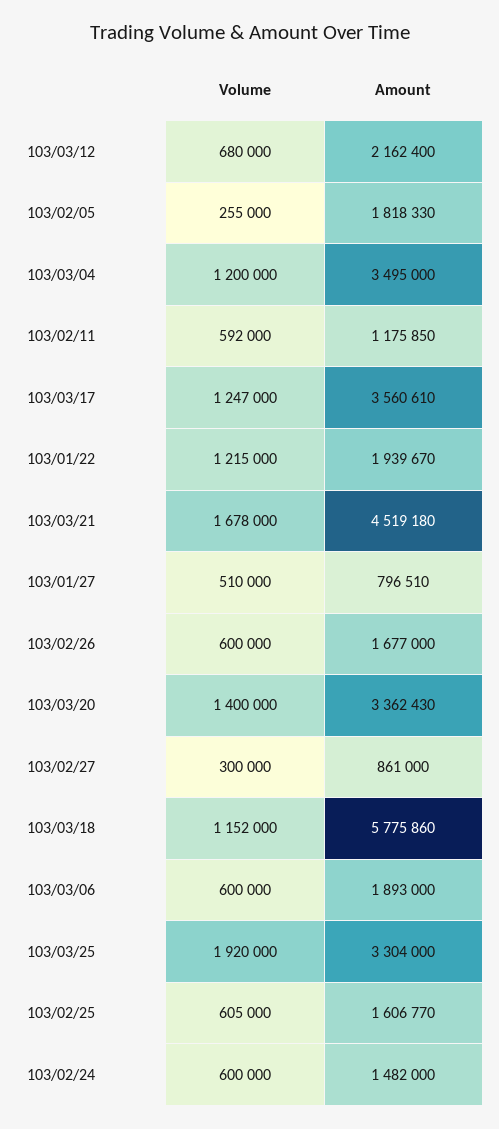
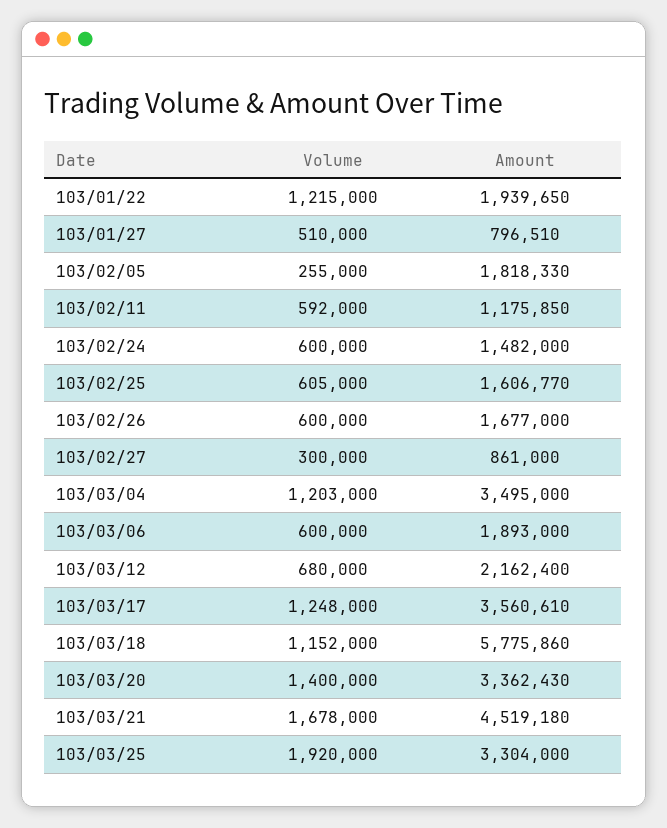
Volume, 103/03/04: 1200000 -> 1203000
Volume, 103/03/17: 1247000 -> 1248000
Amount, 103/01/22: 1939670 -> 1939650

